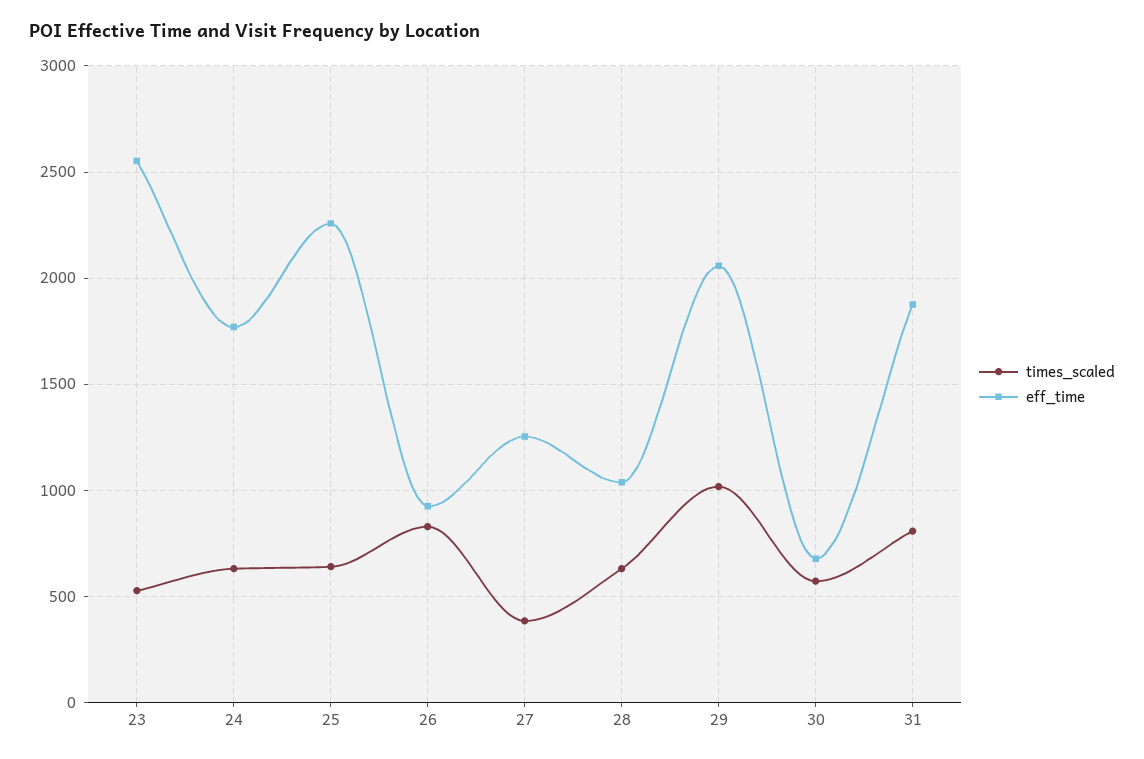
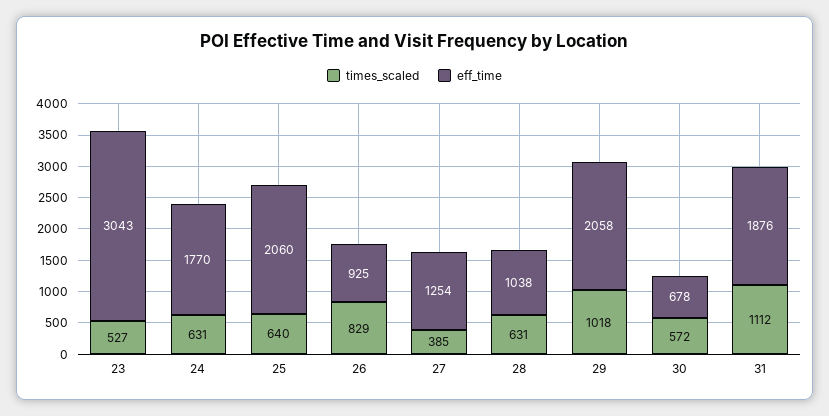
eff_time, 23: 2550 -> 3043
eff_time, 25: 2250 -> 2060
times_scaled, 31: 800 -> 1112

